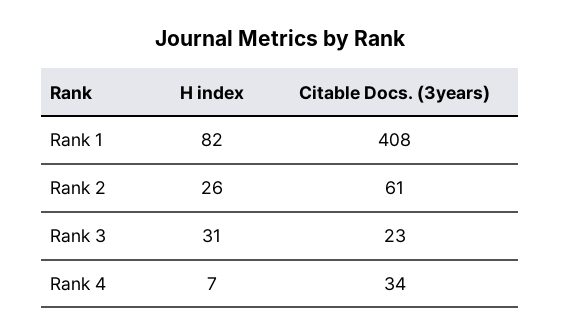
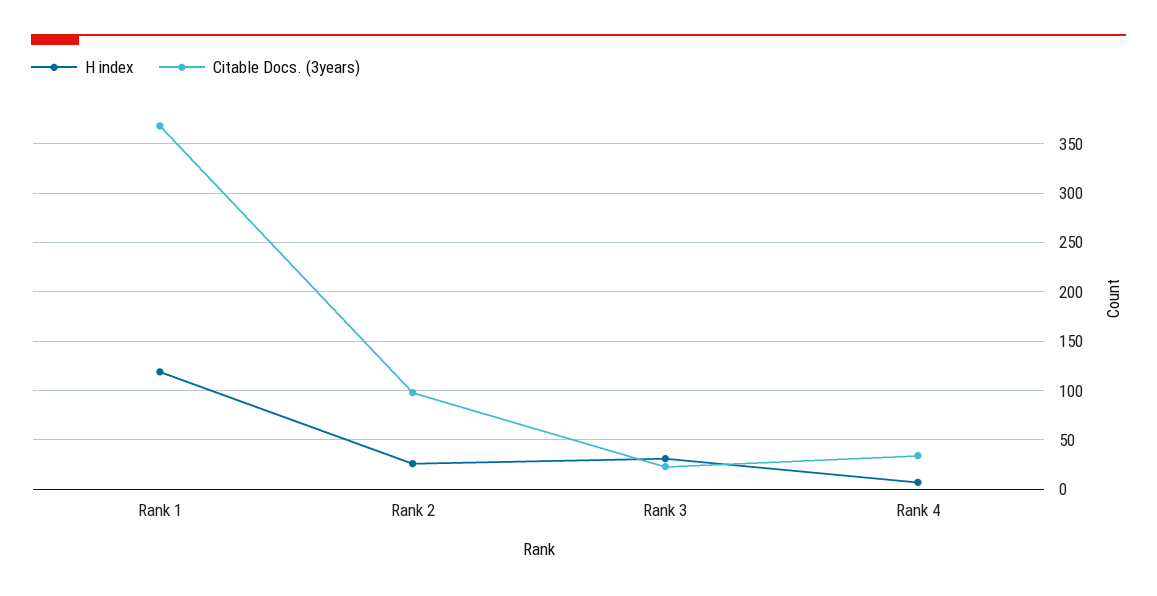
H index, Rank 1: 82 -> 120
Citable Docs. (3years), Rank 1: 408 -> 370
Citable Docs. (3years), Rank 2: 61 -> 100

